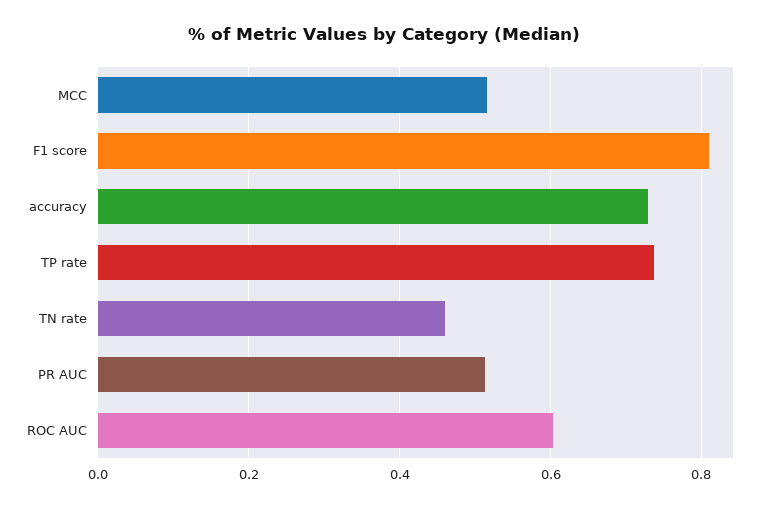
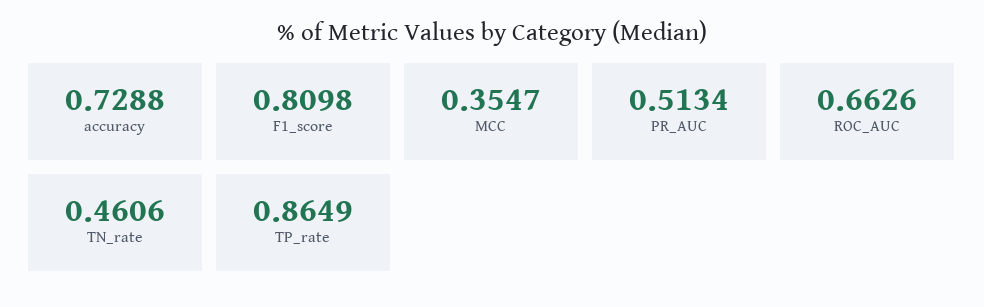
MCC: 0.52 -> 0.3547
TP rate: 0.74 -> 0.8649
ROC AUC: 0.6 -> 0.6626

